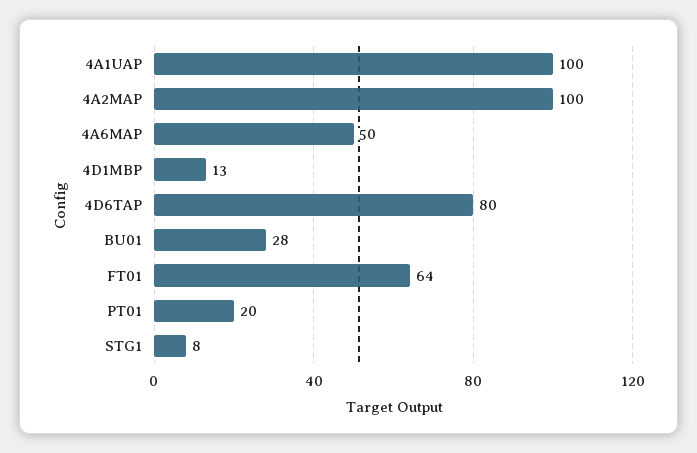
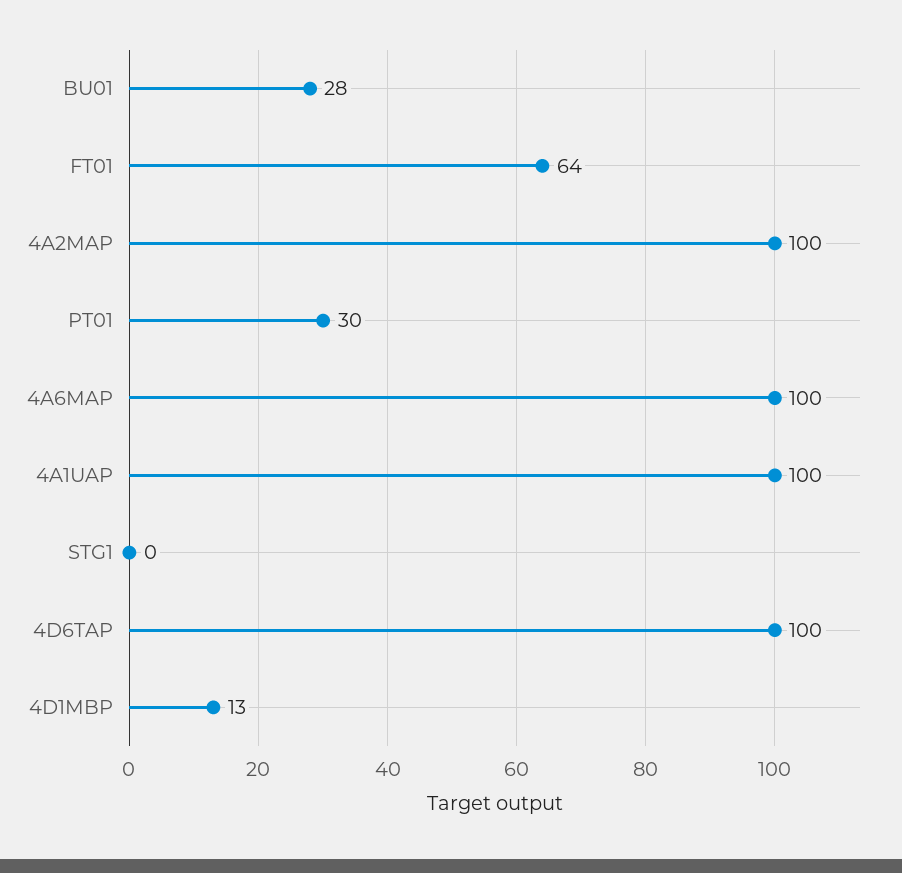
4A6MAP: 50 -> 100
4D6TAP: 80 -> 100
PT01: 20 -> 30
STG1: 8 -> 0

